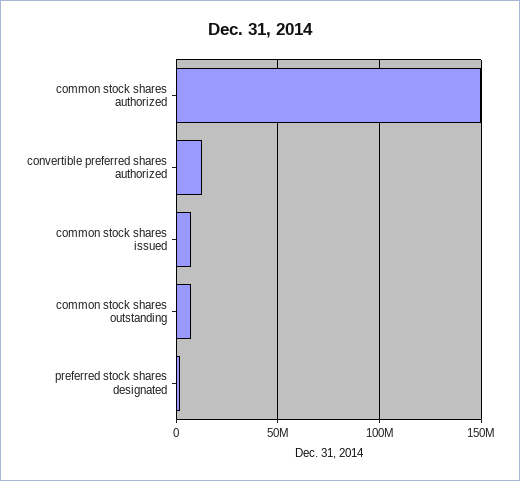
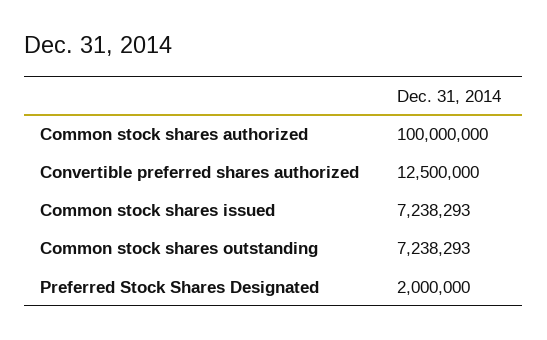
common stock shares authorized: 150000000 -> 100000000

